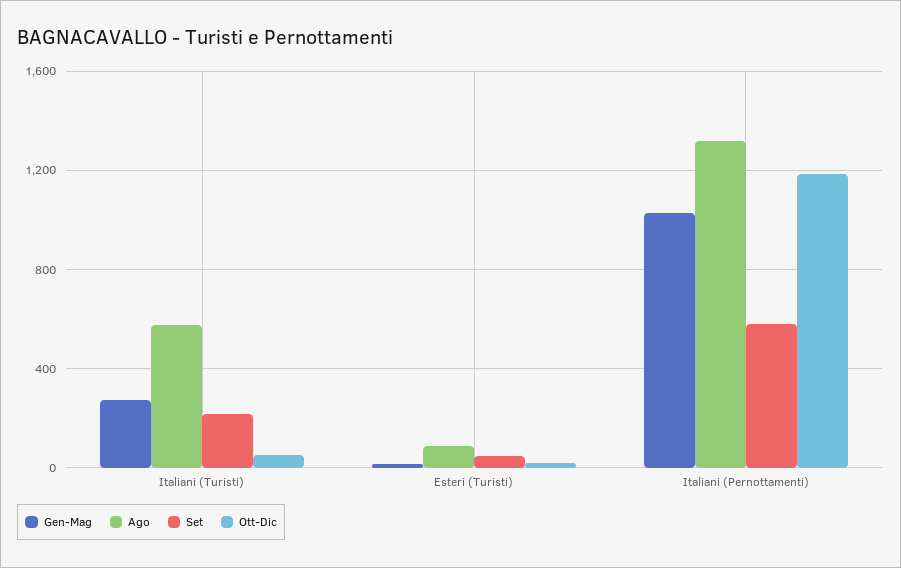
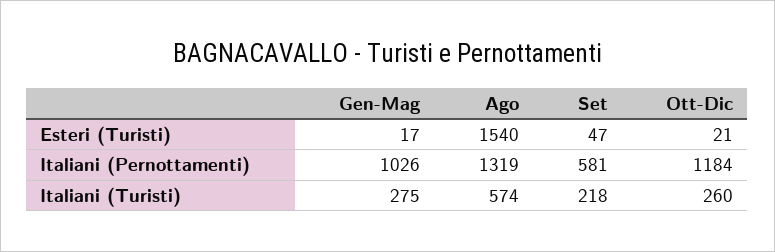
Ott-Dic, Italiani (Turisti): 50 -> 260
Ago, Esteri (Turisti): 100 -> 1540

